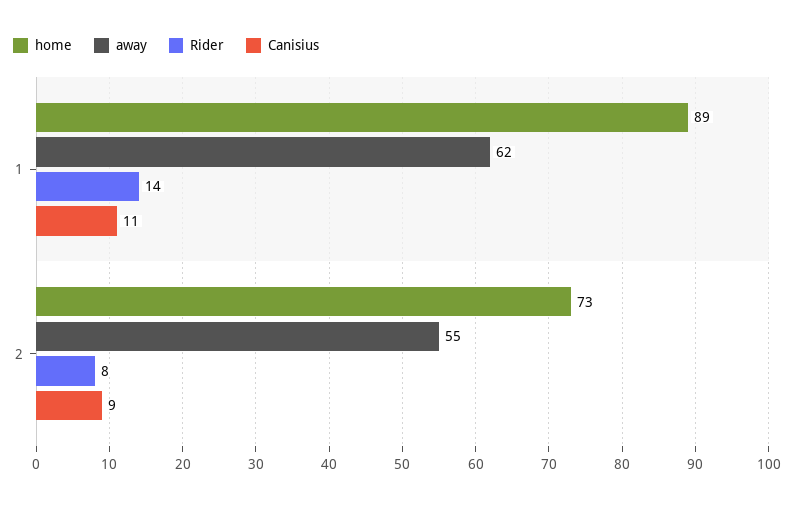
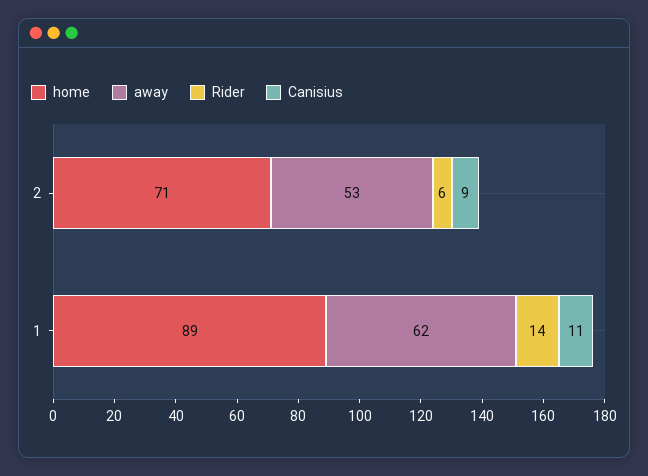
home, 2: 73 -> 71
away, 2: 55 -> 53
Rider, 2: 8 -> 6

